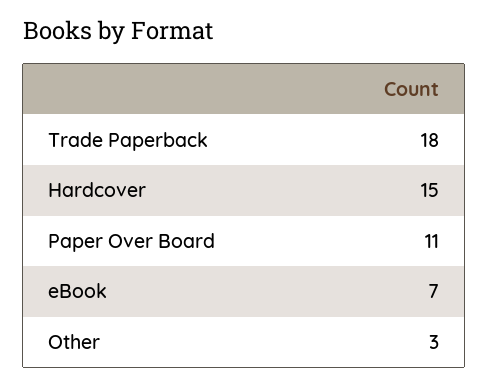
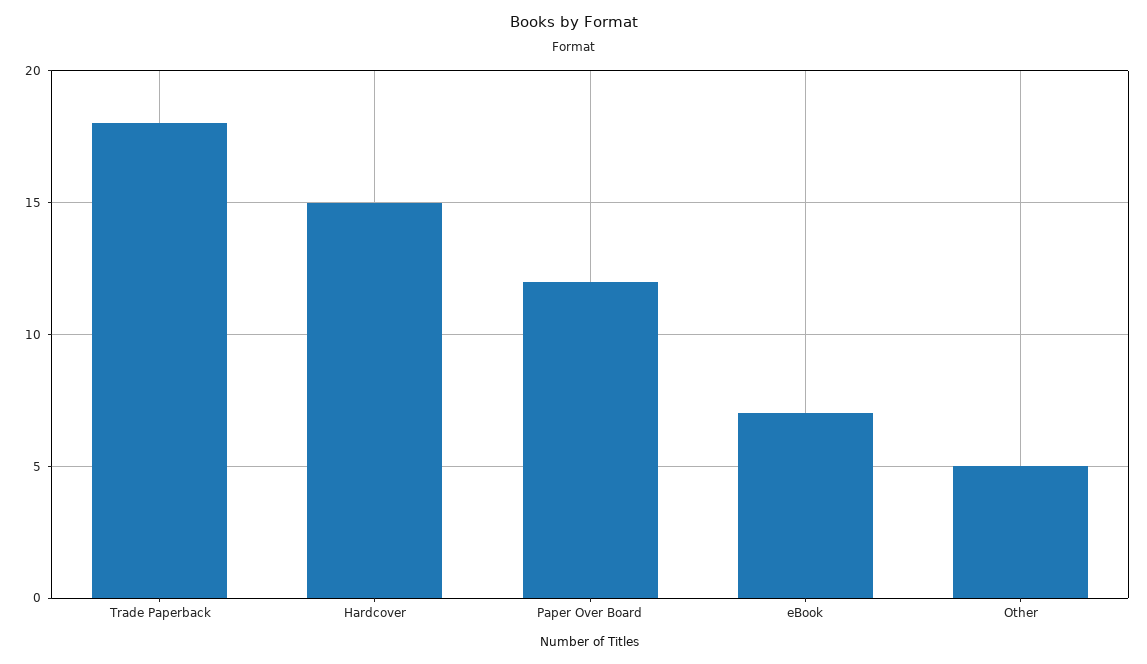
Paper Over Board: 11 -> 12
Other: 3 -> 5

